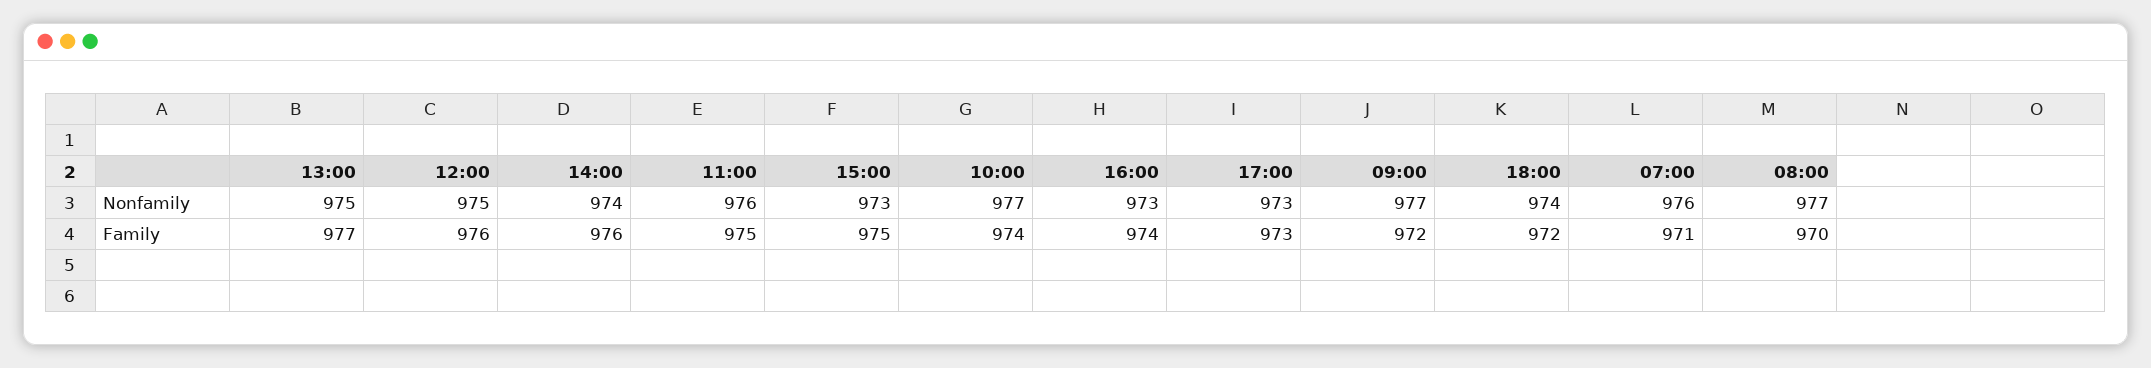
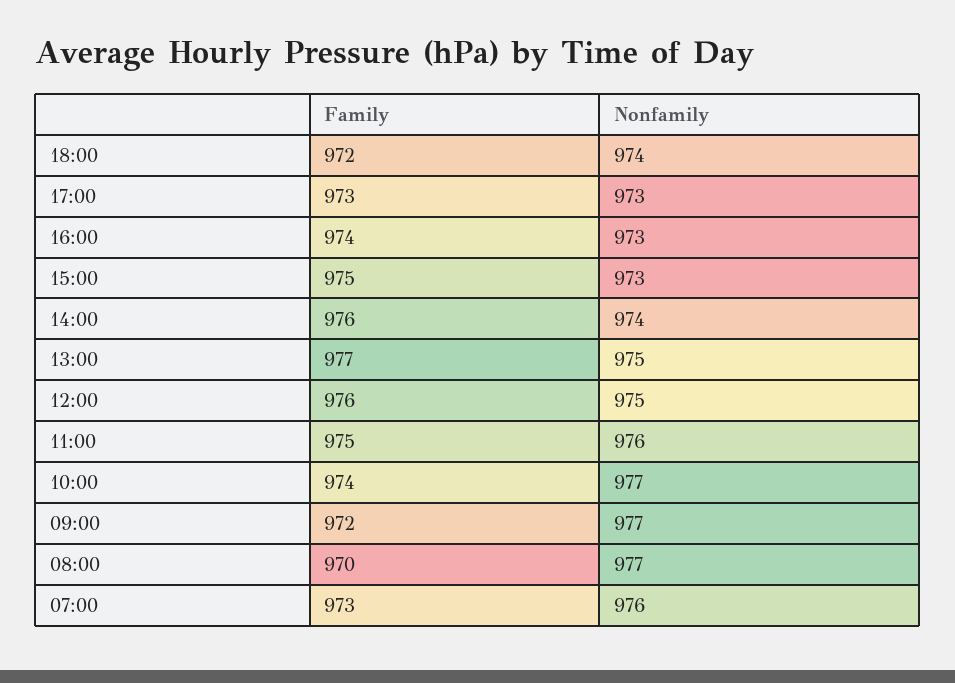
07:00, Family: 971 -> 973

